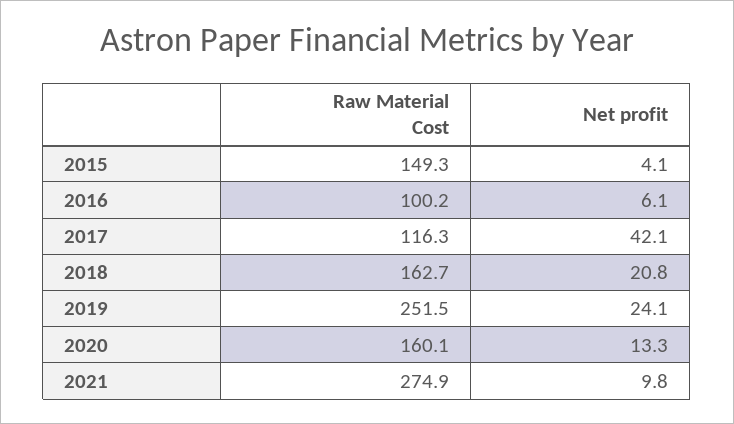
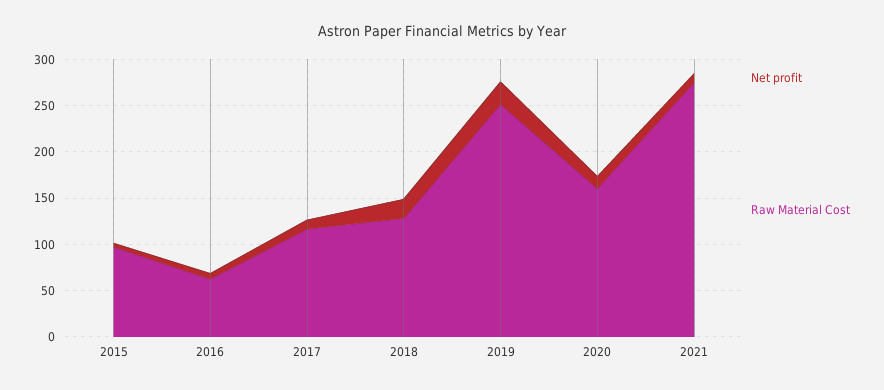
Raw Material Cost, 2015: 149.3 -> 100
Raw Material Cost, 2016: 100.2 -> 60
Net profit, 2017: 42.1 -> 10
Raw Material Cost, 2018: 162.7 -> 130

